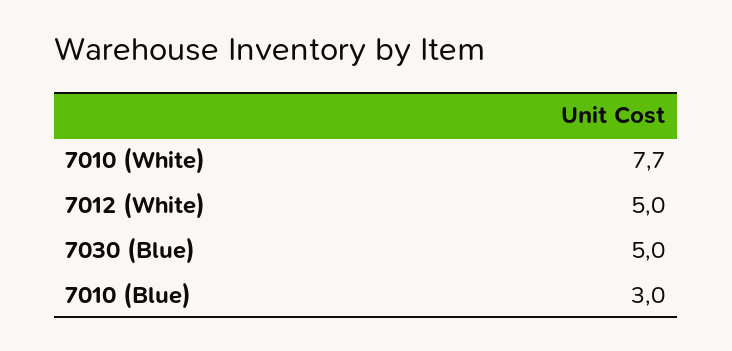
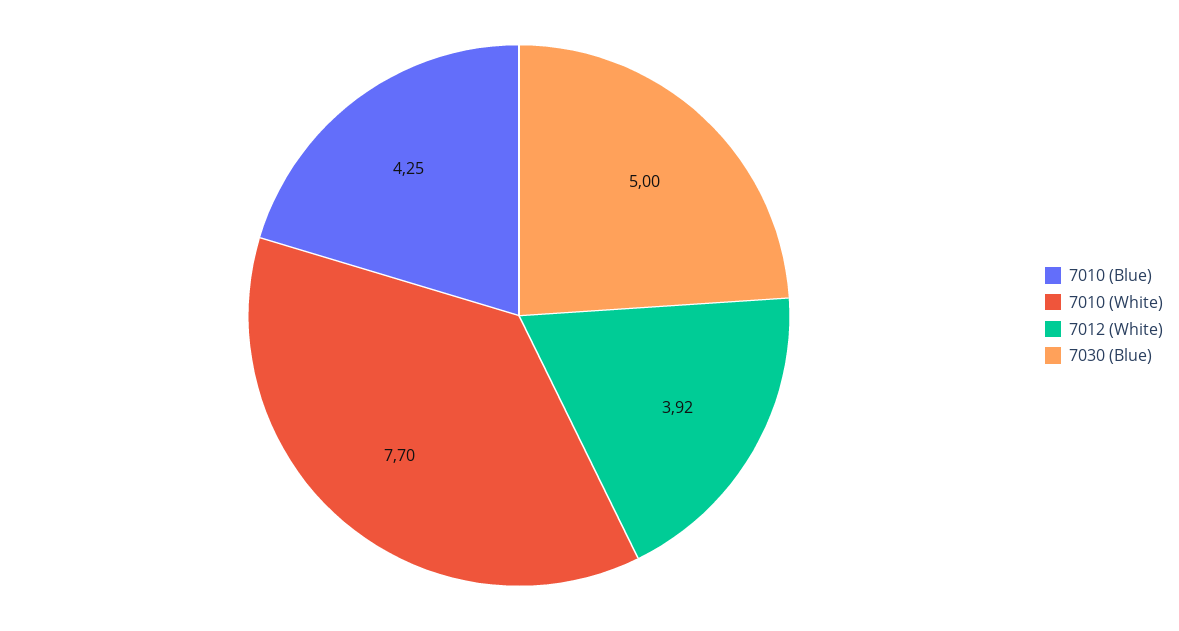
7012 (White): 5 -> 3.92
7010 (Blue): 3 -> 4.25

